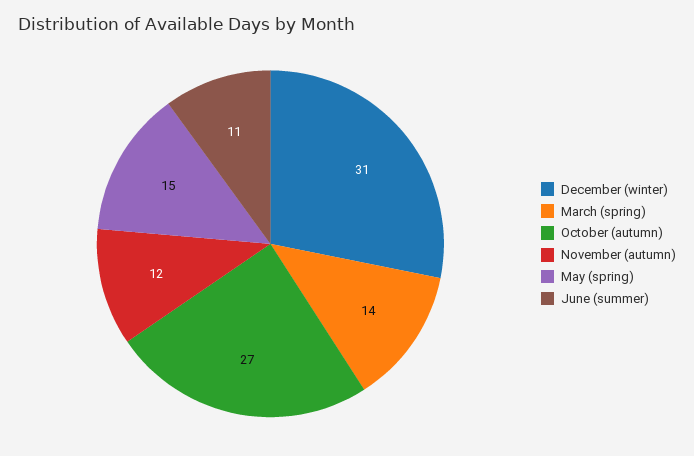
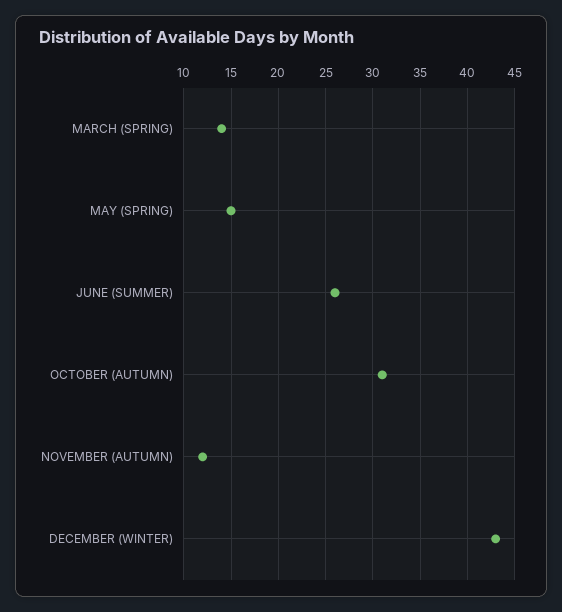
December (winter): 31 -> 43
October (autumn): 27 -> 31
June (summer): 11 -> 26

